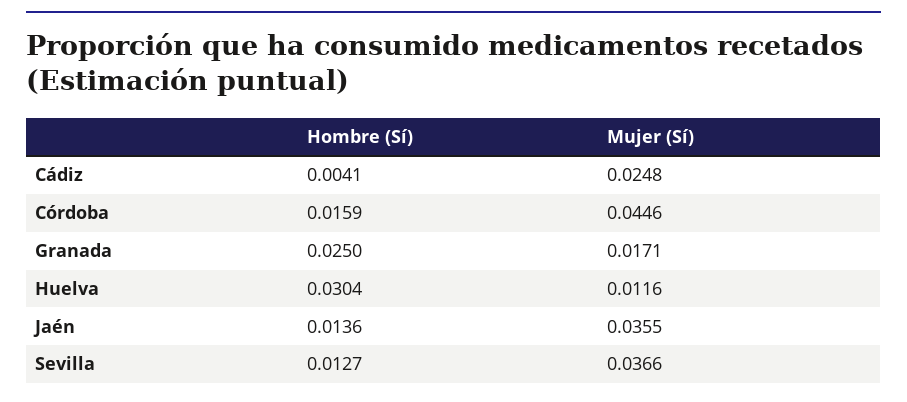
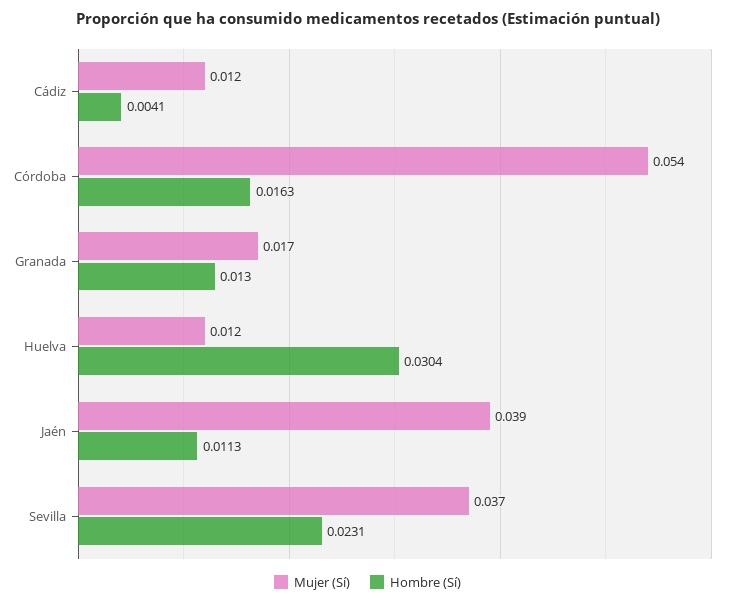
Mujer (Sí), Cádiz: 0.0248 -> 0.012
Hombre (Sí), Córdoba: 0.0159 -> 0.0163
Mujer (Sí), Córdoba: 0.0446 -> 0.054
Hombre (Sí), Granada: 0.025 -> 0.013
Hombre (Sí), Jaén: 0.0136 -> 0.0113
Mujer (Sí), Jaén: 0.0355 -> 0.039
Hombre (Sí), Sevilla: 0.0127 -> 0.0231

